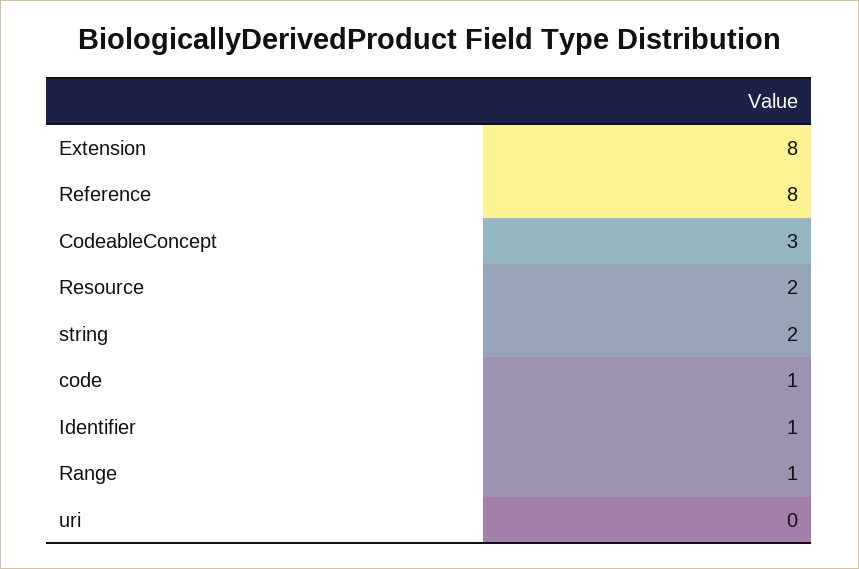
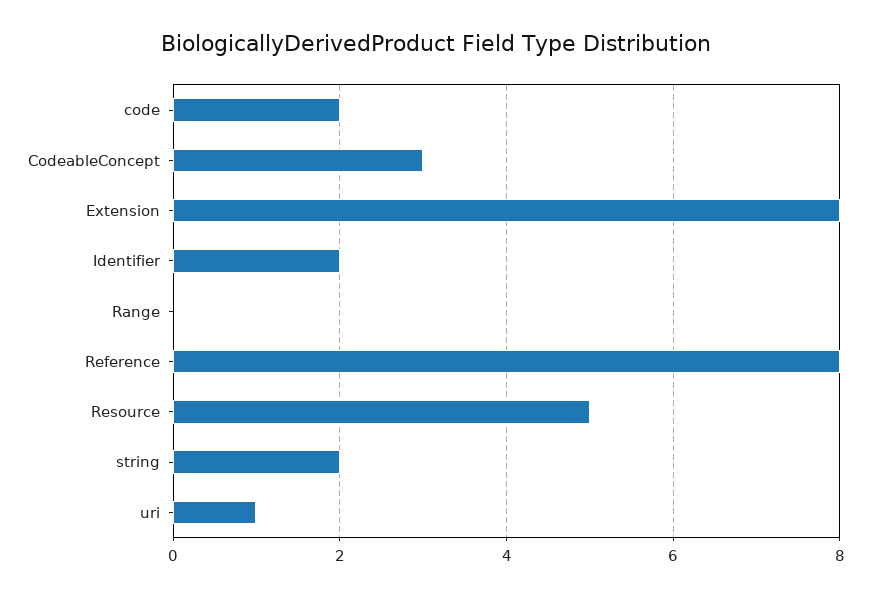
Resource: 2 -> 5
code: 1 -> 2
Identifier: 1 -> 2
Range: 1 -> 0
uri: 0 -> 1

